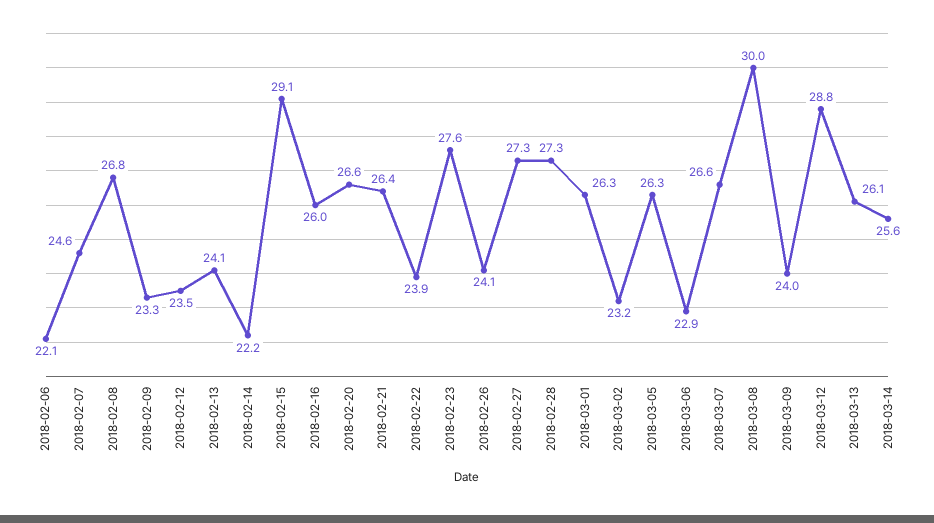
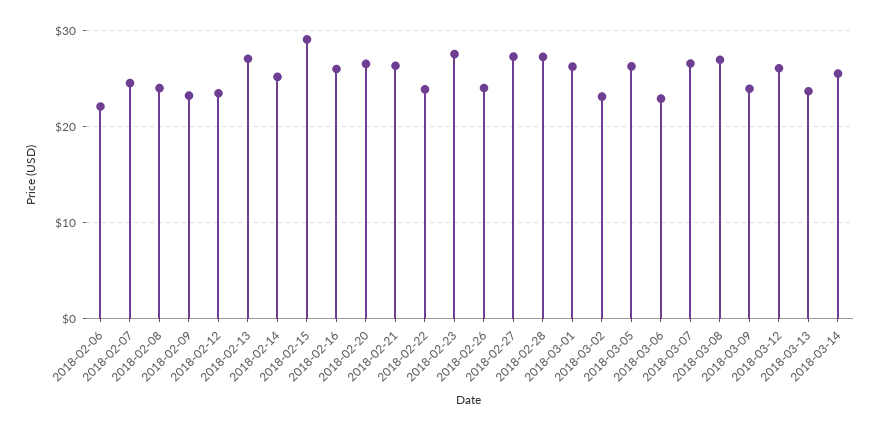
2018-02-08: 26.8 -> 24
2018-02-13: 24.1 -> 27
2018-02-14: 22.2 -> 25
2018-03-08: 30 -> 27
2018-03-12: 28.8 -> 26
2018-03-13: 26.1 -> 24

